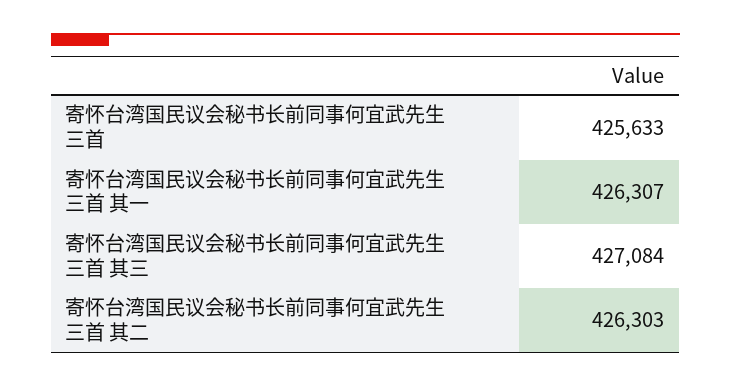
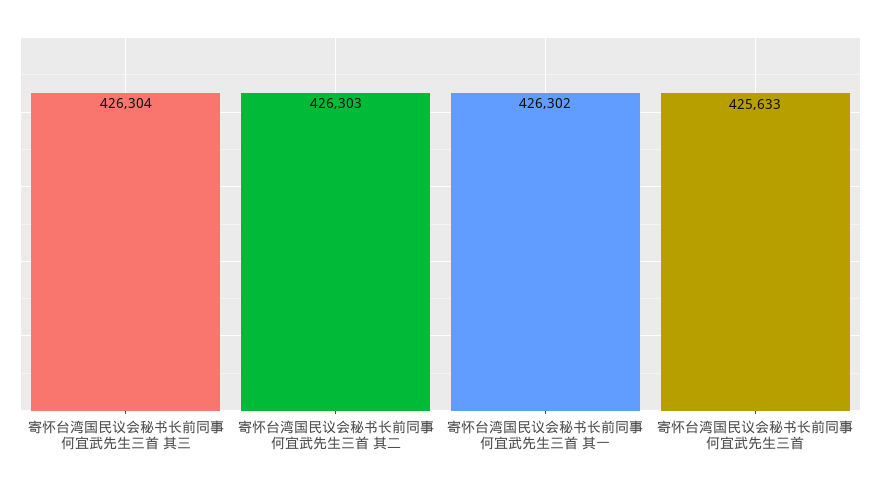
寄怀台湾国民议会秘书长前同事何宜武先生三首 其一: 426307 -> 426302
寄怀台湾国民议会秘书长前同事何宜武先生三首 其三: 427084 -> 426304

